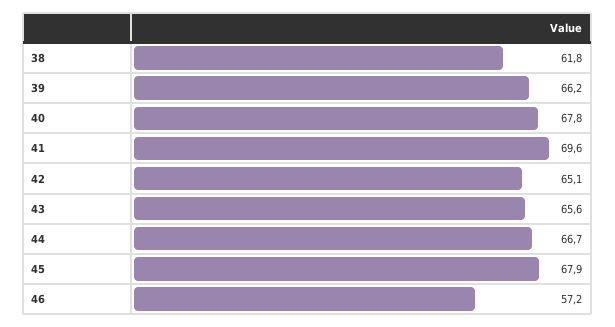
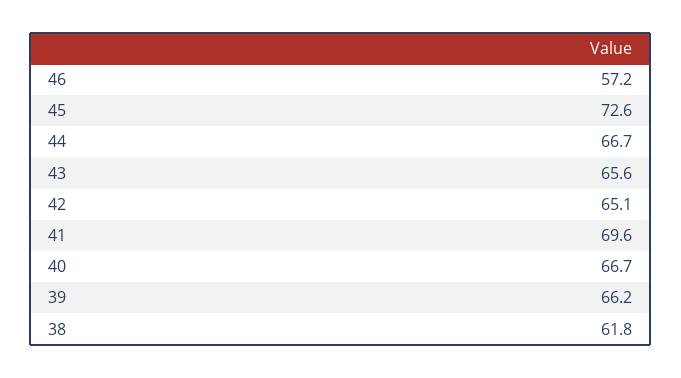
40: 67.8 -> 66.7
45: 67.9 -> 72.6

